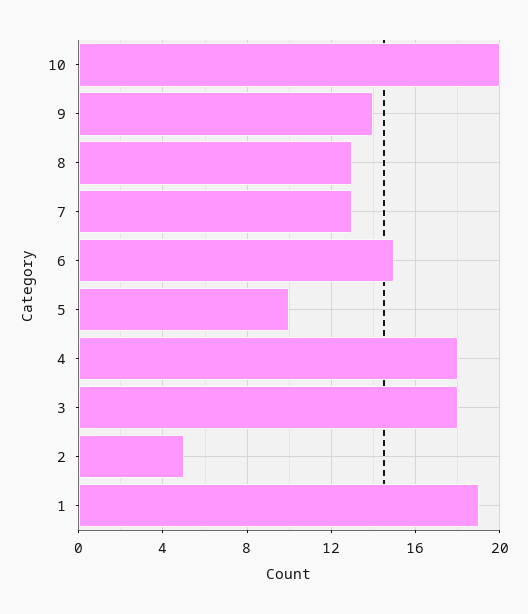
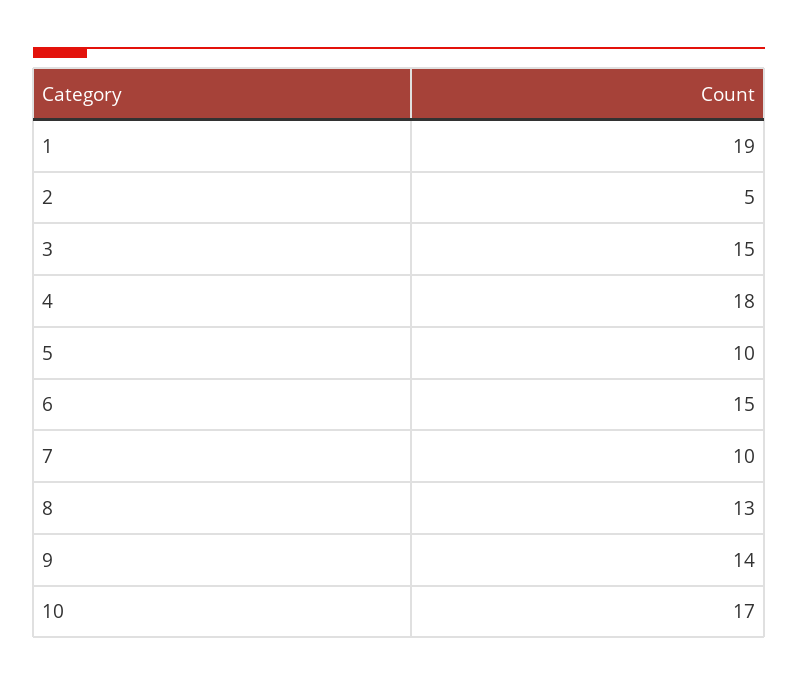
10: 20 -> 17
7: 13 -> 10
3: 18 -> 15

